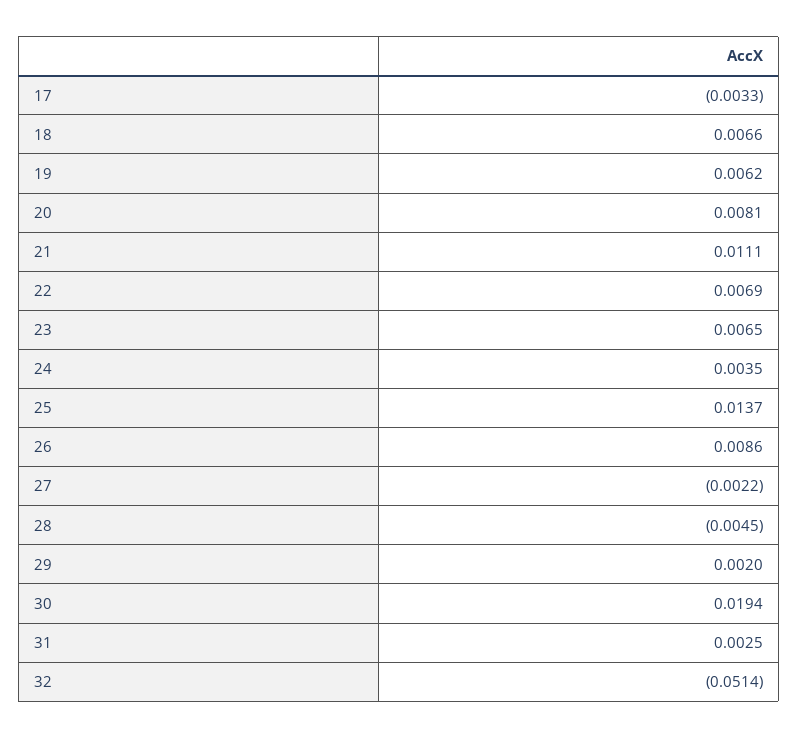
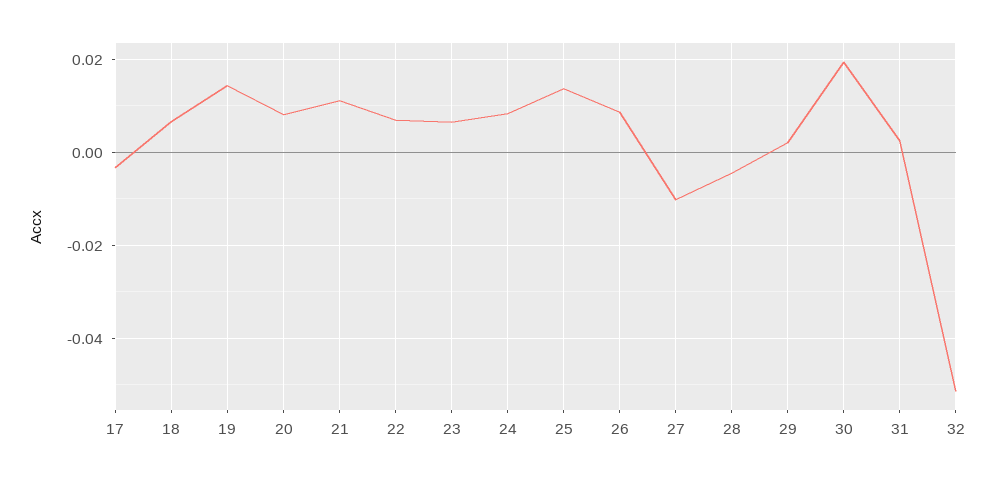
19: 0.0062 -> 0.014
24: 0.0035 -> 0.008
27: -0.0022 -> -0.01

